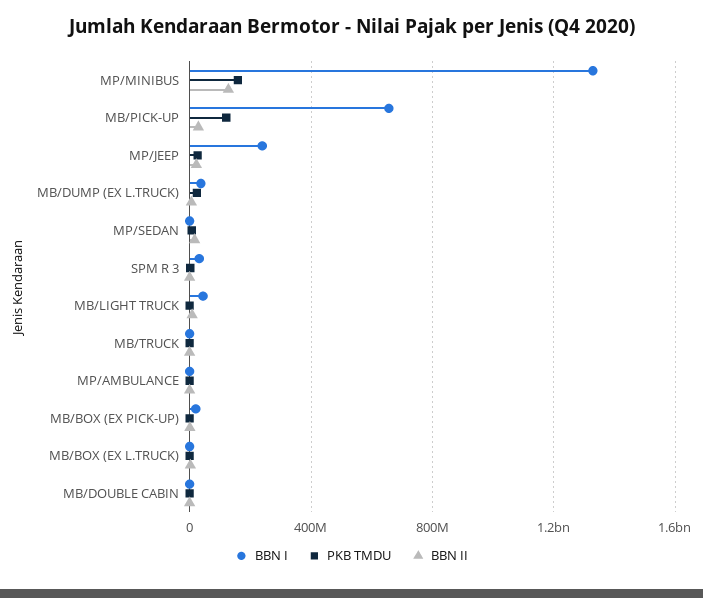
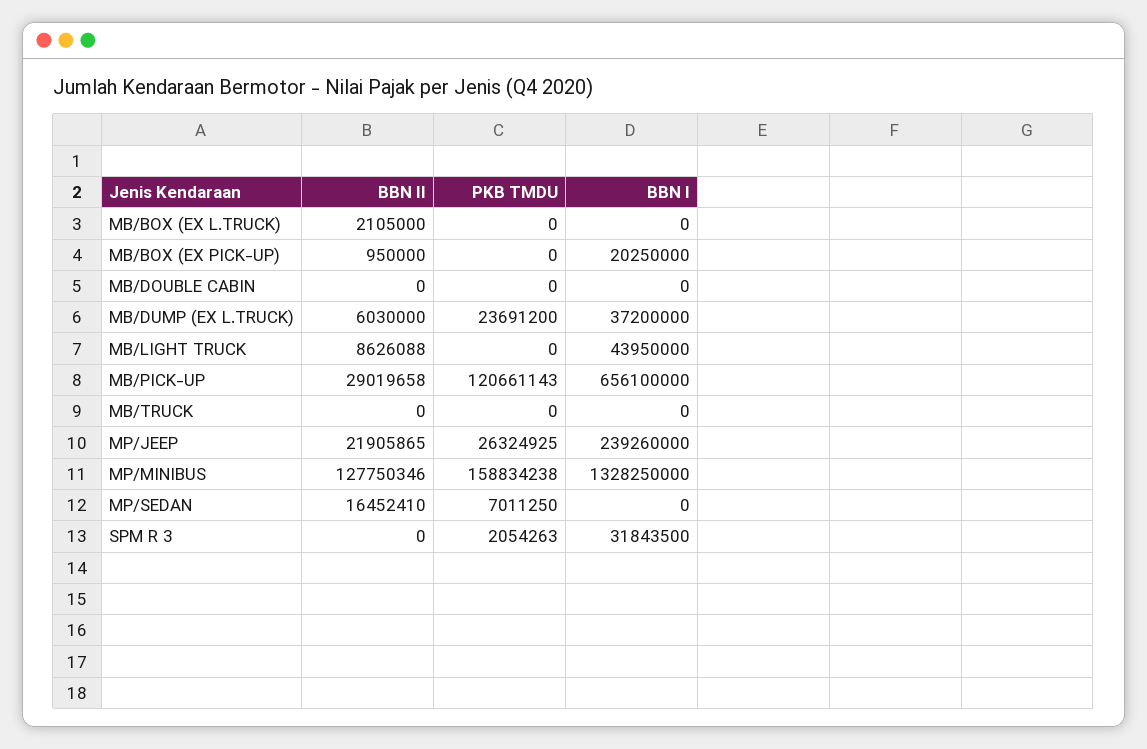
BBN I, MP/AMBULANCE: 0 -> none
PKB TMDU, MP/AMBULANCE: 0 -> none
BBN II, MP/AMBULANCE: 0 -> none

